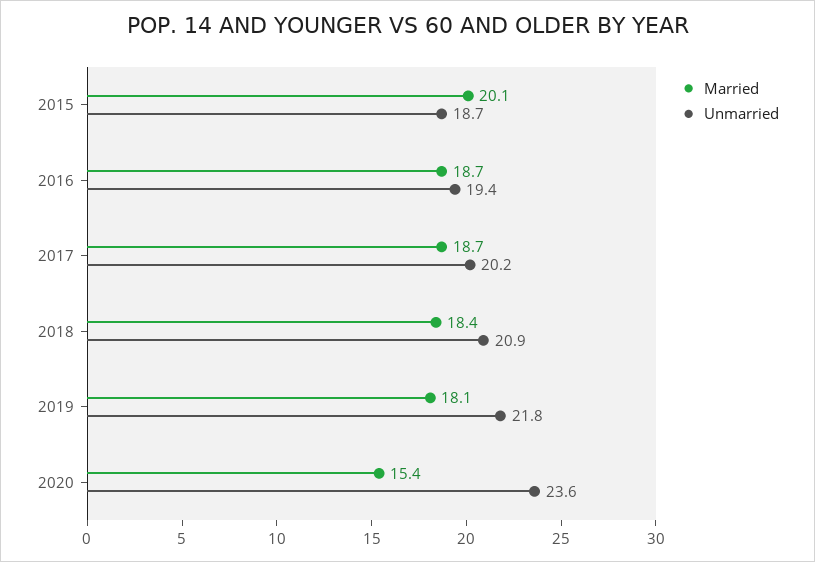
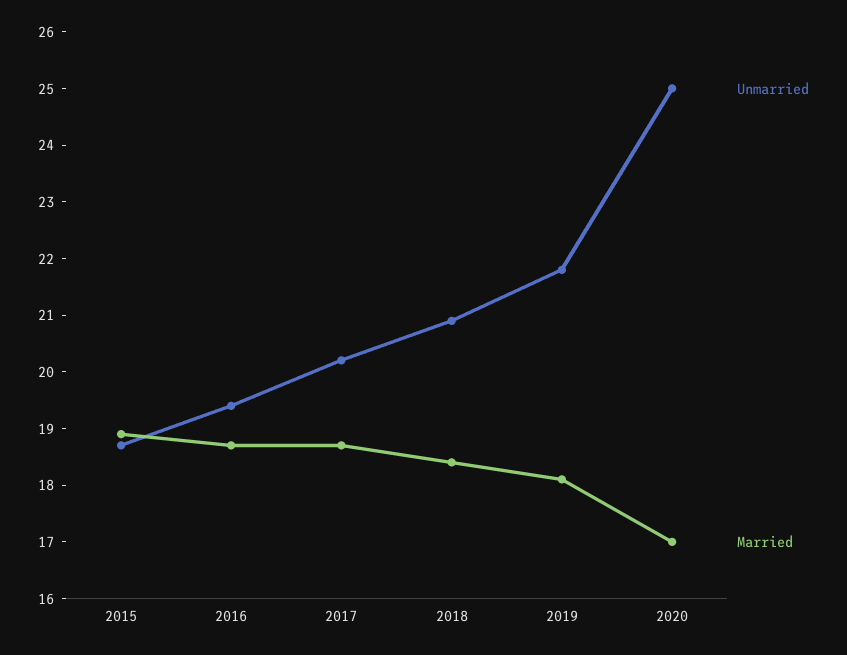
Married, 2015: 20.1 -> 19
Married, 2020: 15.4 -> 17
Unmarried, 2020: 23.6 -> 25

